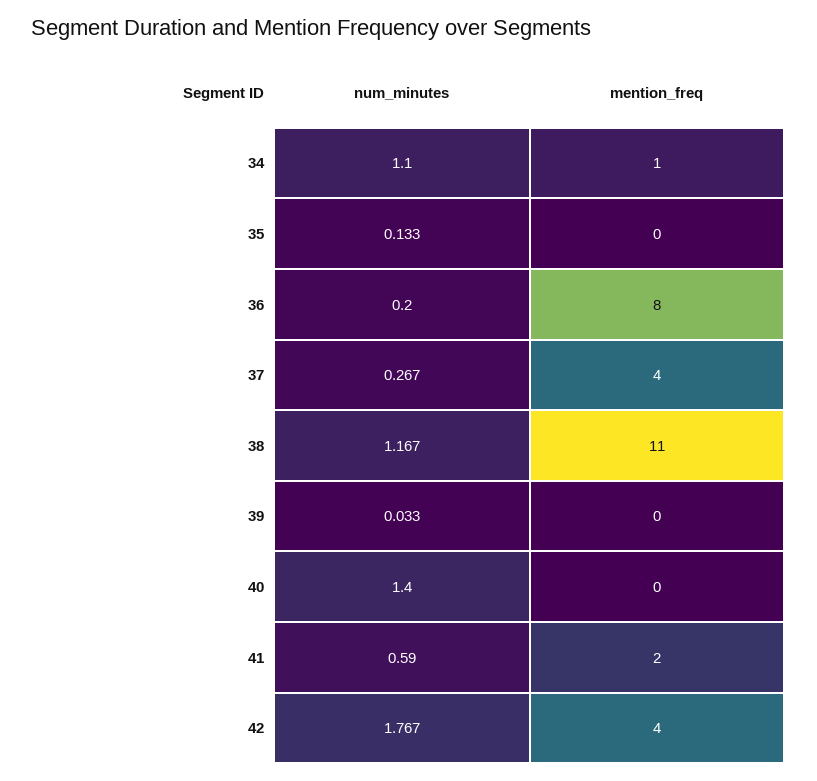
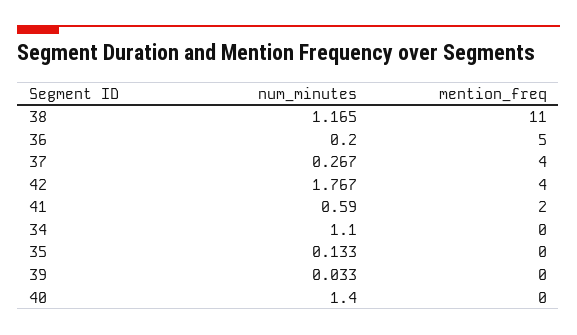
mention_freq, 34: 1 -> 0
mention_freq, 36: 8 -> 5
num_minutes, 38: 1.167 -> 1.165

